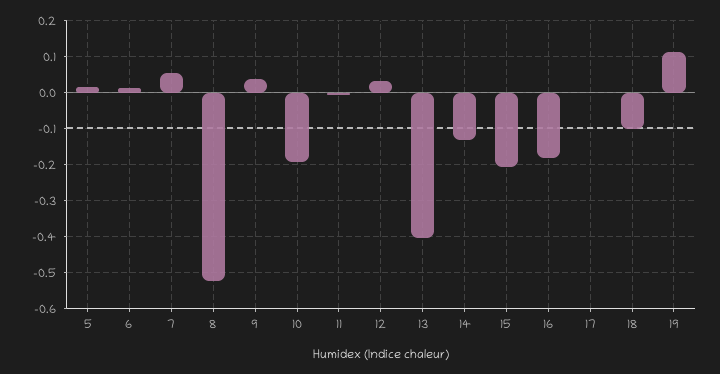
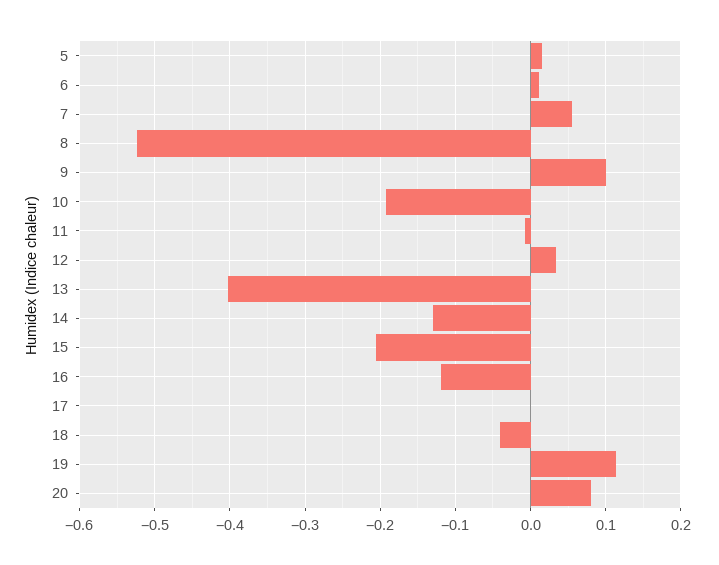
9: 0.04 -> 0.1
16: -0.18 -> -0.12
18: -0.1 -> -0.04
20: none -> 0.08

